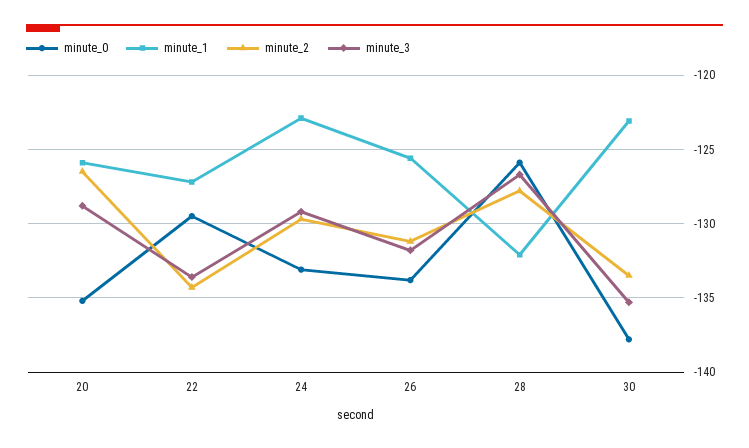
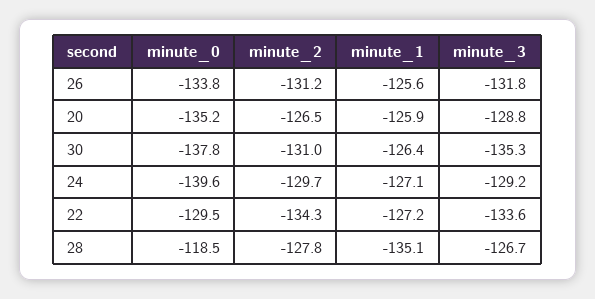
minute_0, 24: -133 -> -139.6
minute_1, 24: -123 -> -127.1
minute_0, 28: -126 -> -118.5
minute_1, 28: -132 -> -135.1
minute_1, 30: -123 -> -126.4
minute_2, 30: -133.5 -> -131

